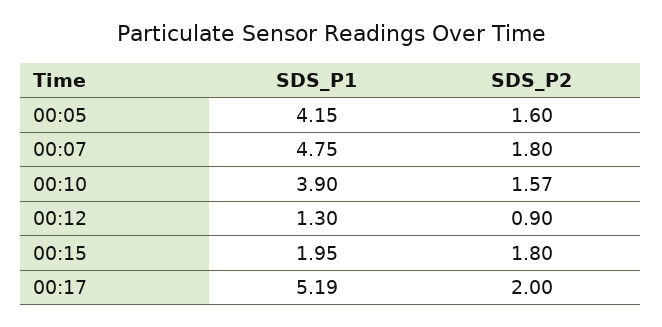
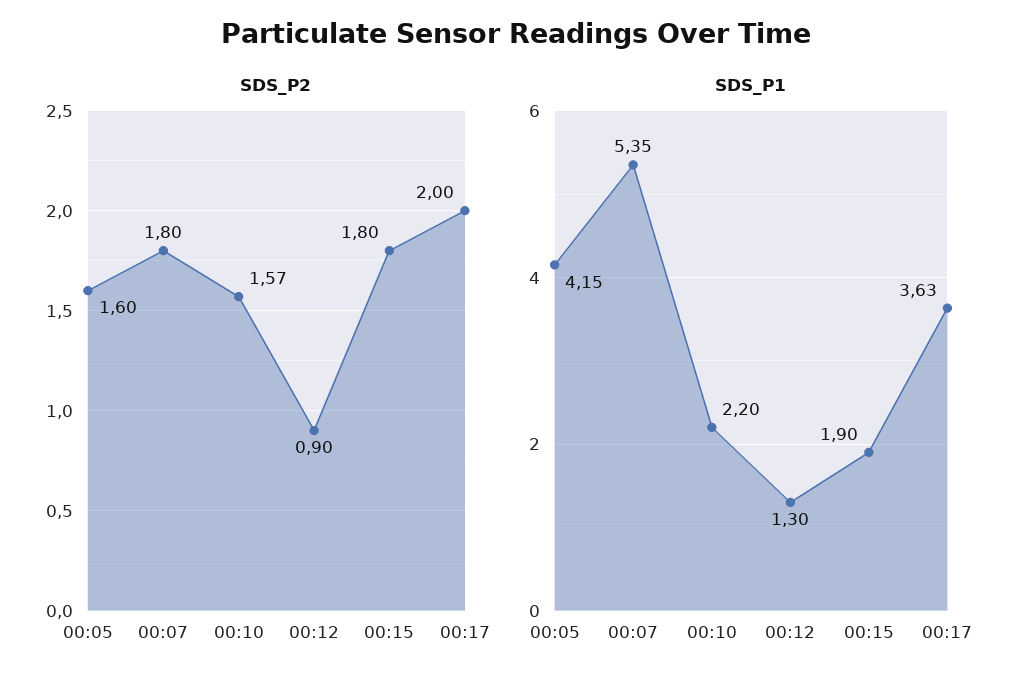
SDS_P1, 00:07: 4.75 -> 5.35
SDS_P1, 00:10: 3.9 -> 2.2
SDS_P1, 00:15: 1.95 -> 1.9
SDS_P1, 00:17: 5.19 -> 3.63

